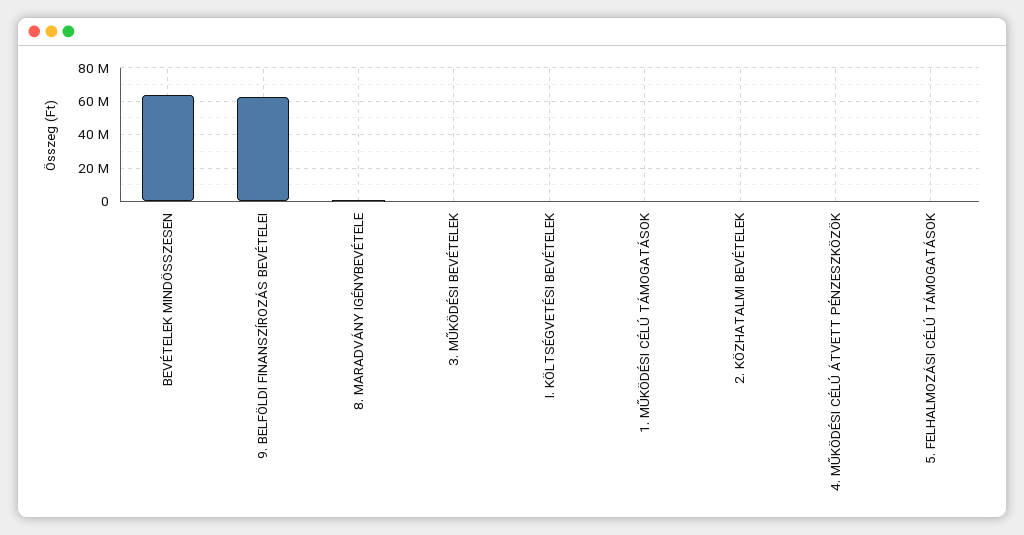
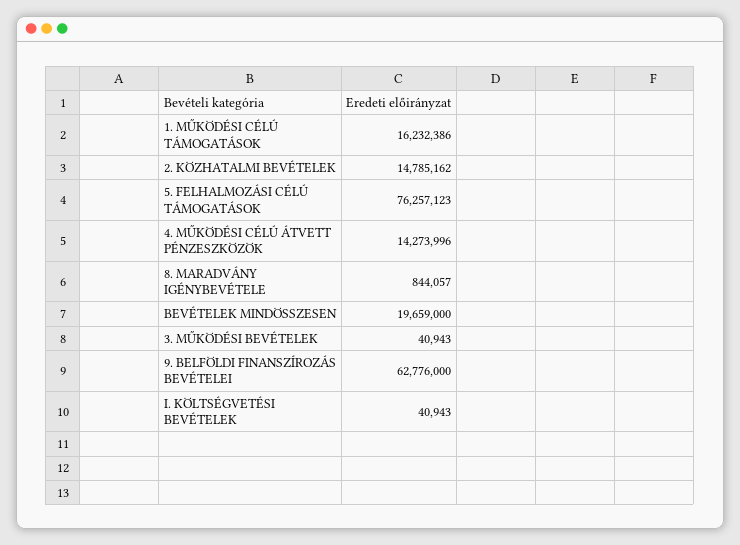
BEVÉTELEK MINDÖSSZESEN: 65000000 -> 19659000
1. MŰKÖDÉSI CÉLÚ TÁMOGATÁSOK: 0 -> 16232386
2. KÖZHATALMI BEVÉTELEK: 0 -> 14785162
4. MŰKÖDÉSI CÉLÚ ÁTVETT PÉNZESZKÖZÖK: 0 -> 14273996
5. FELHALMOZÁSI CÉLÚ TÁMOGATÁSOK: 0 -> 76257123

